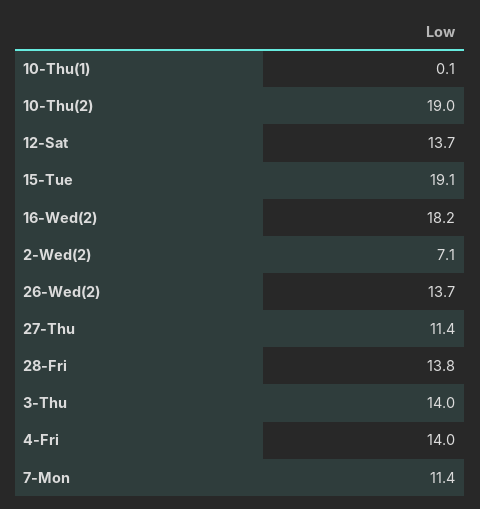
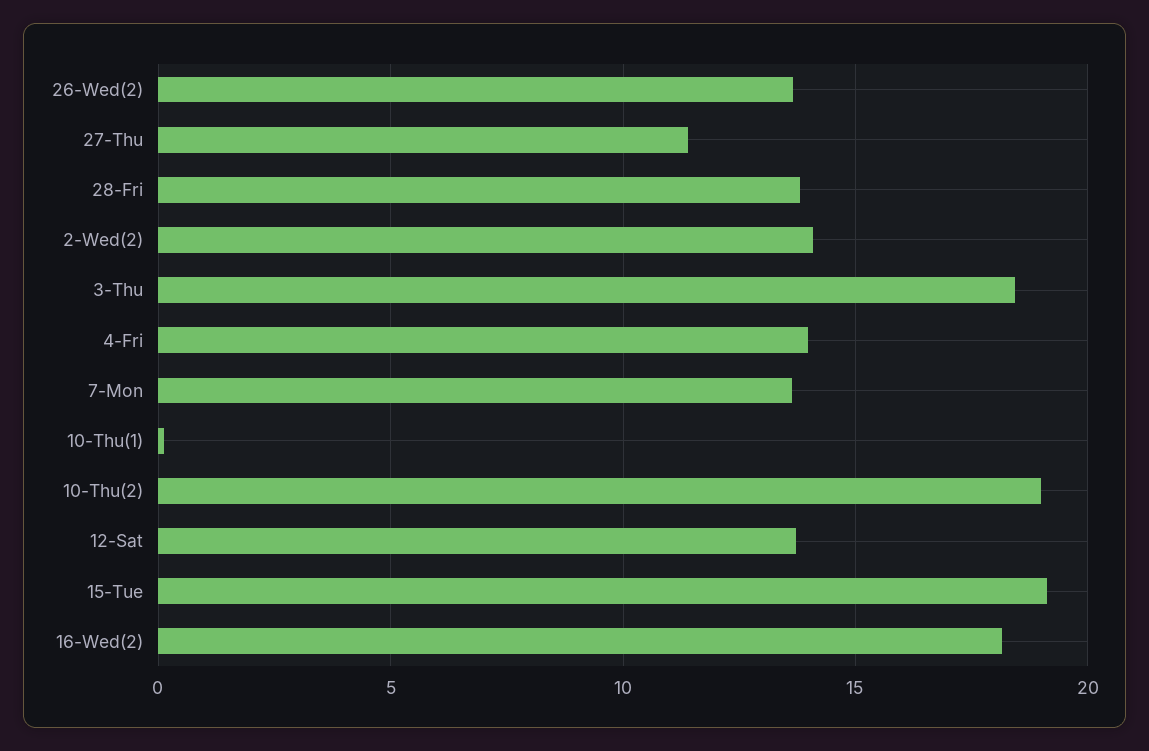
2-Wed(2): 7.1 -> 14
3-Thu: 14 -> 18.5
7-Mon: 11.4 -> 13.5

